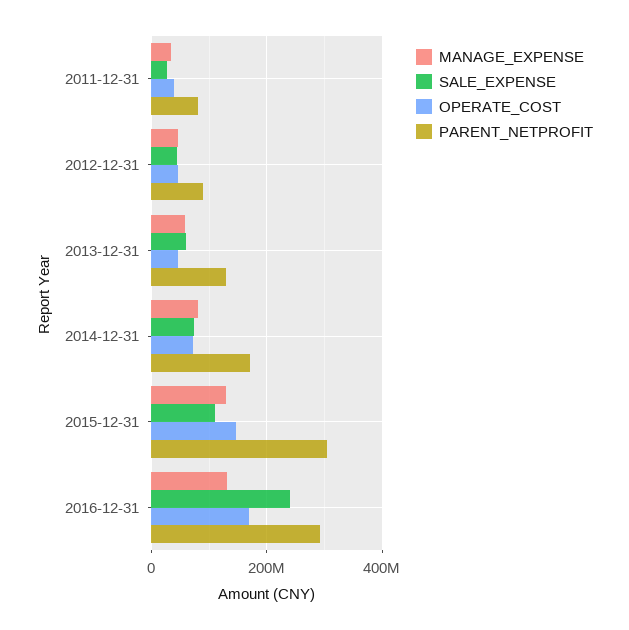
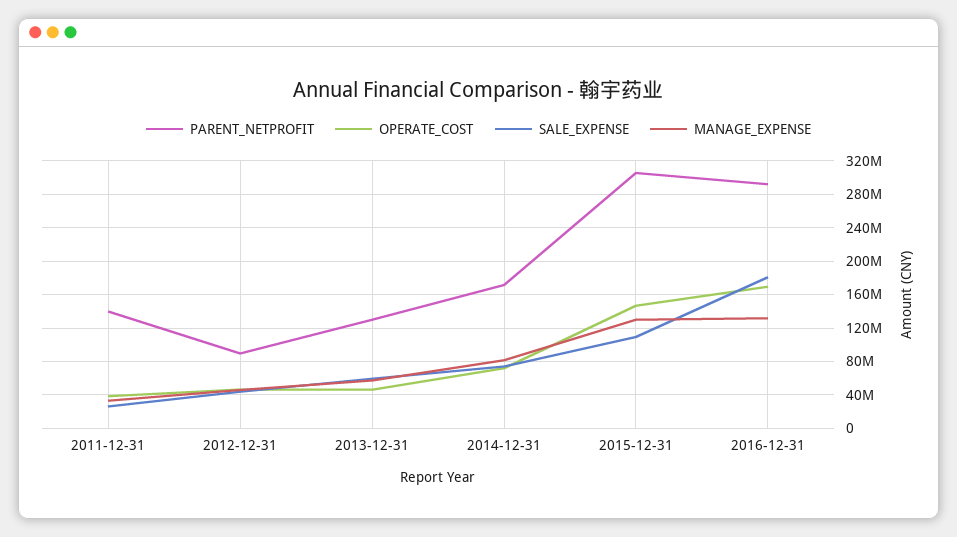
PARENT_NETPROFIT, 2011-12-31: 80000000 -> 140000000
SALE_EXPENSE, 2016-12-31: 240000000 -> 180000000

